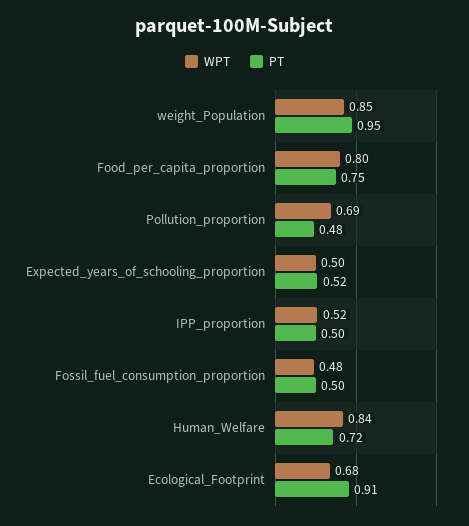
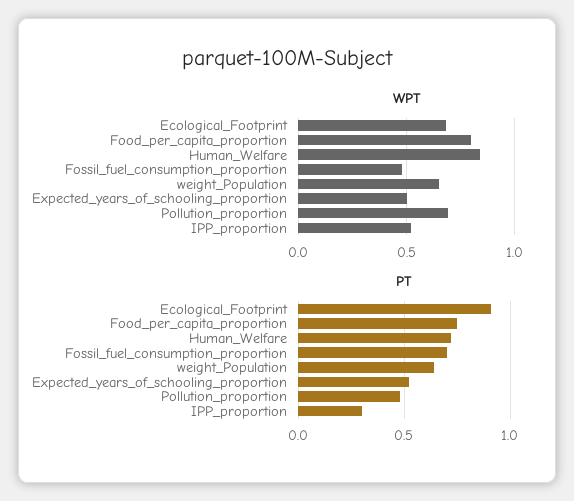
WPT, weight_Population: 0.85 -> 0.65
PT, weight_Population: 0.95 -> 0.65
PT, IPP_proportion: 0.5 -> 0.3
PT, Fossil_fuel_consumption_proportion: 0.5 -> 0.7

